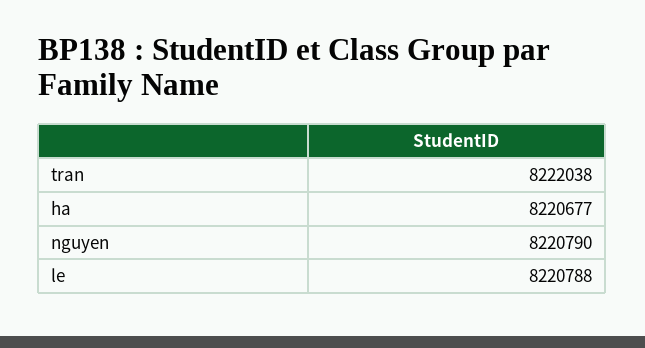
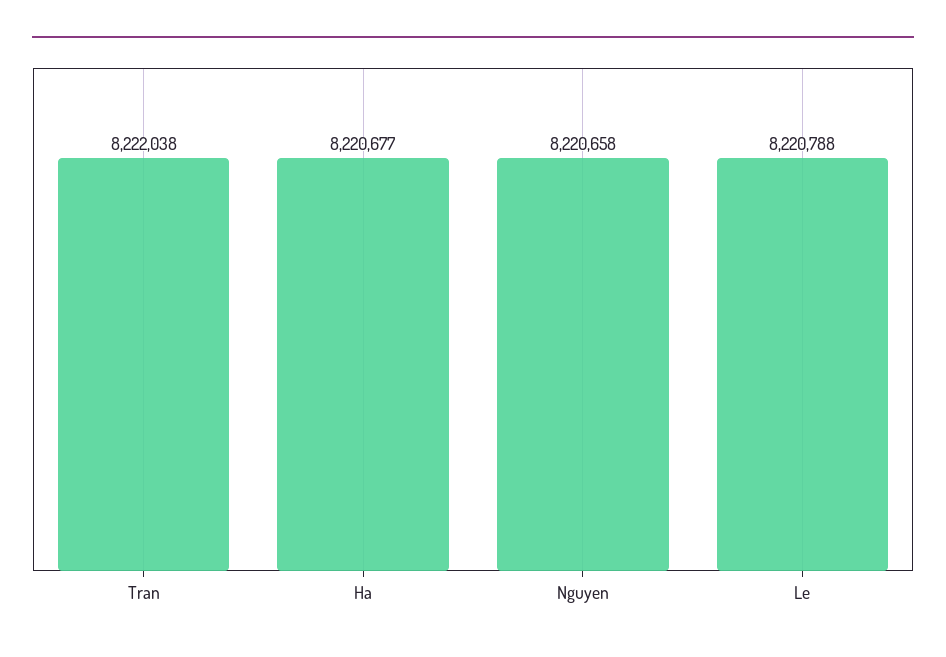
nguyen: 8220790 -> 8220658

